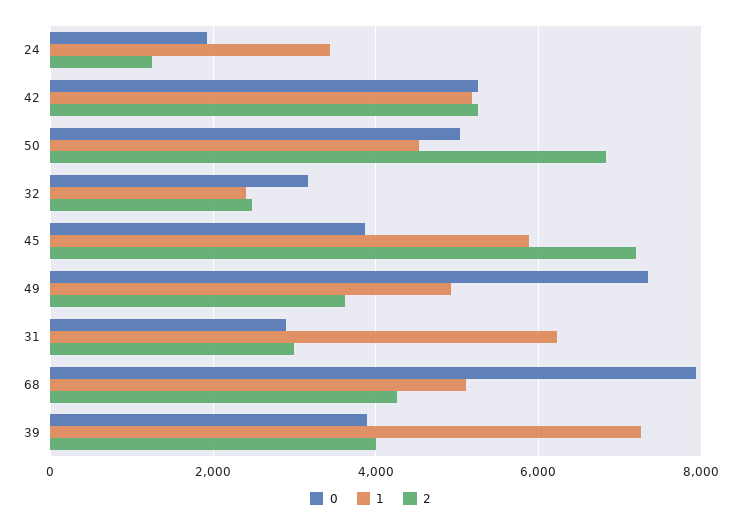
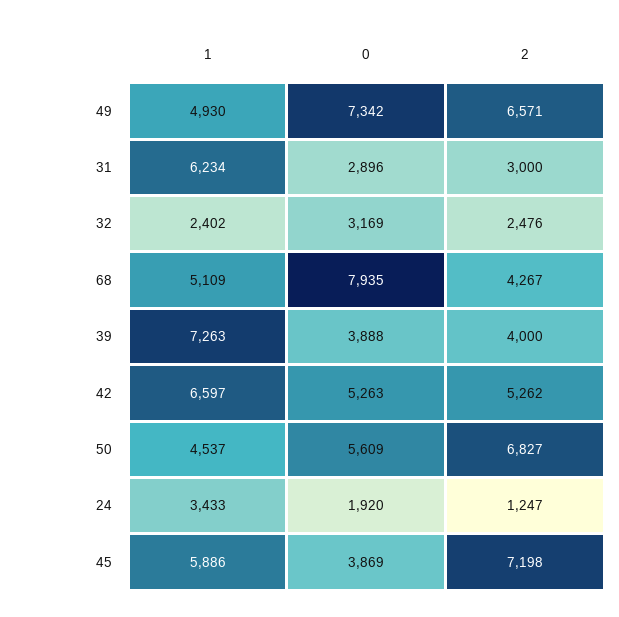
1, 42: 5200 -> 6597
0, 50: 5000 -> 5609
2, 49: 3600 -> 6571

